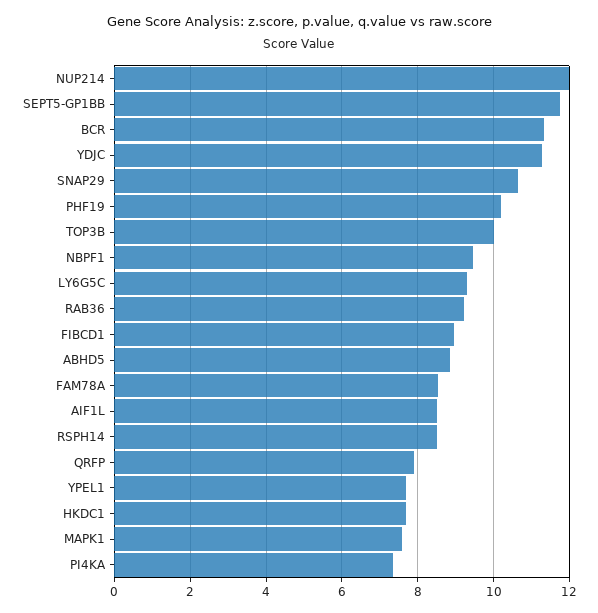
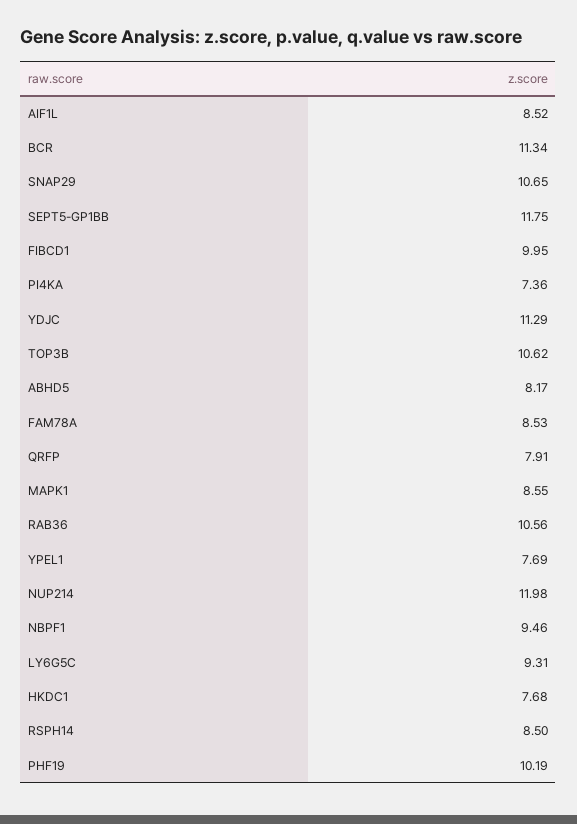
TOP3B: 10 -> 10.62
RAB36: 9.2 -> 10.56
FIBCD1: 9 -> 9.95
ABHD5: 8.8 -> 8.17
MAPK1: 7.6 -> 8.55

